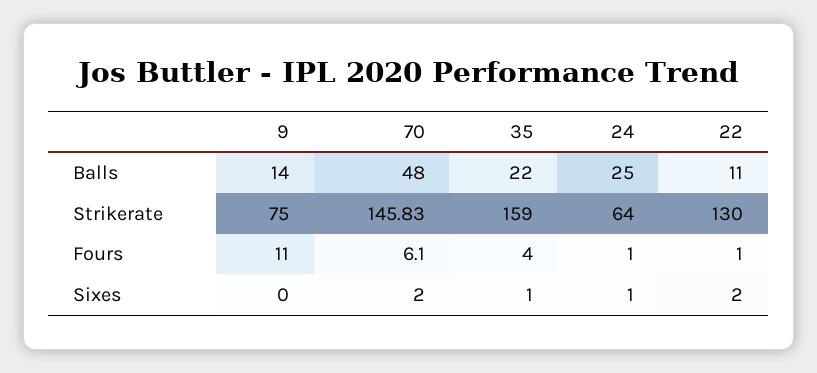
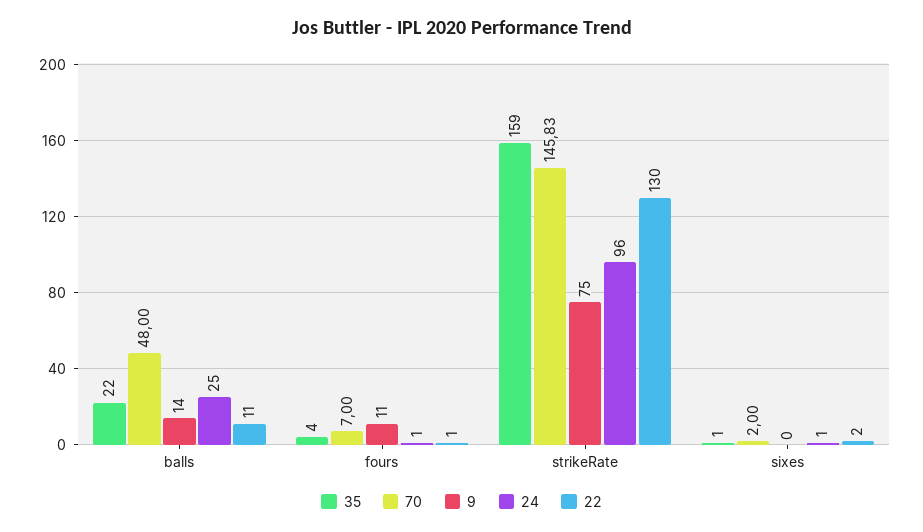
24, Strikerate: 64 -> 96
70, Fours: 6.1 -> 7

